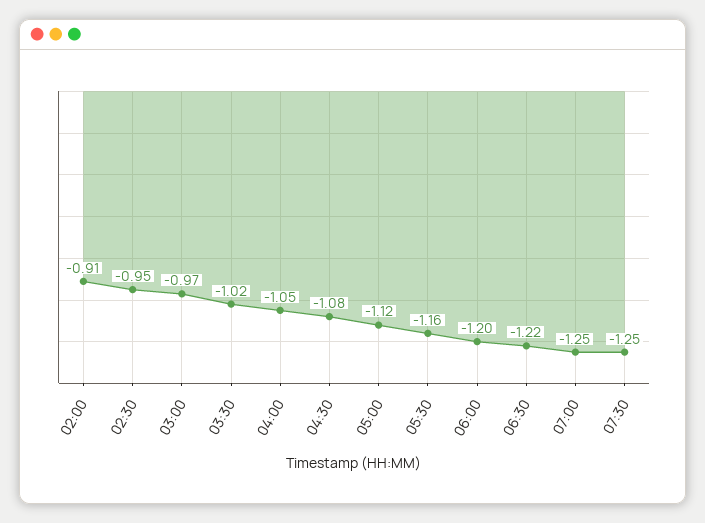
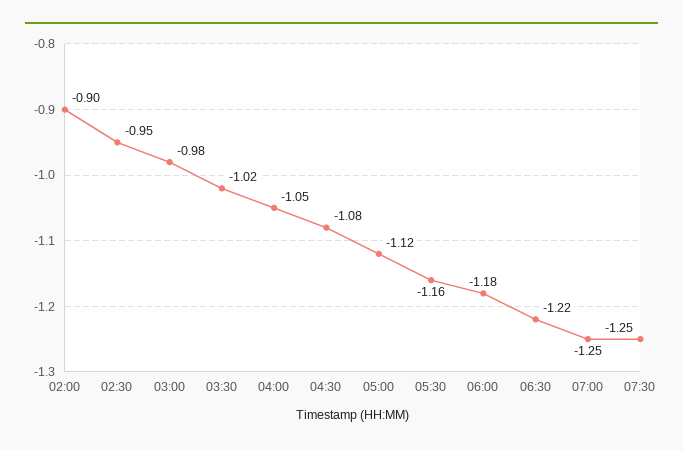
02:00: -0.91 -> -0.9
03:00: -0.97 -> -0.98
06:00: -1.2 -> -1.18

